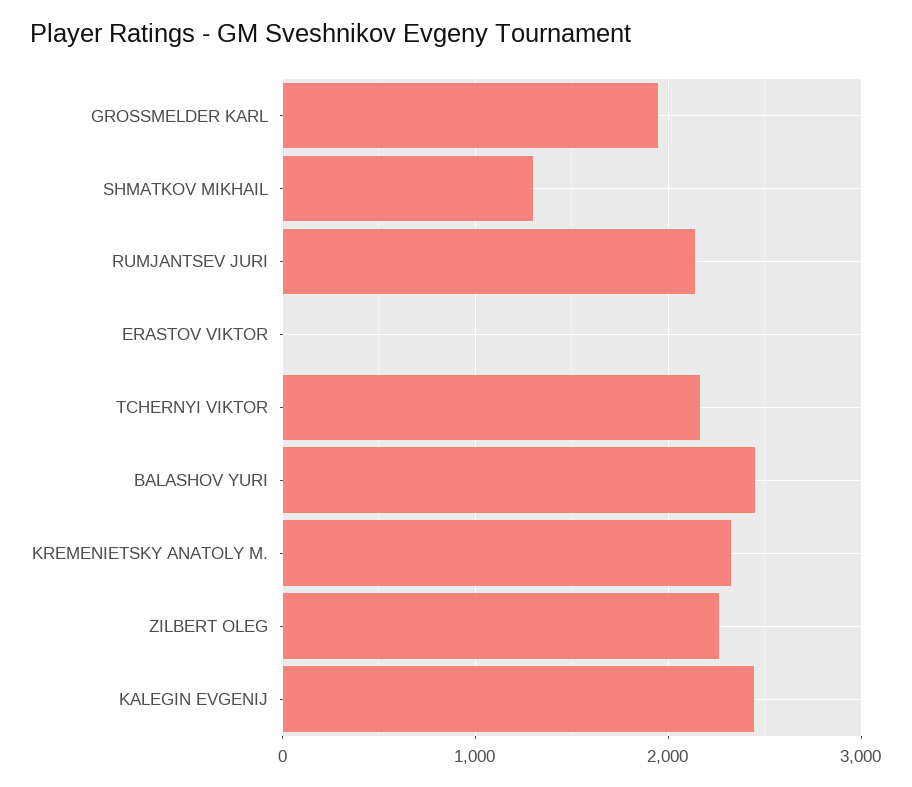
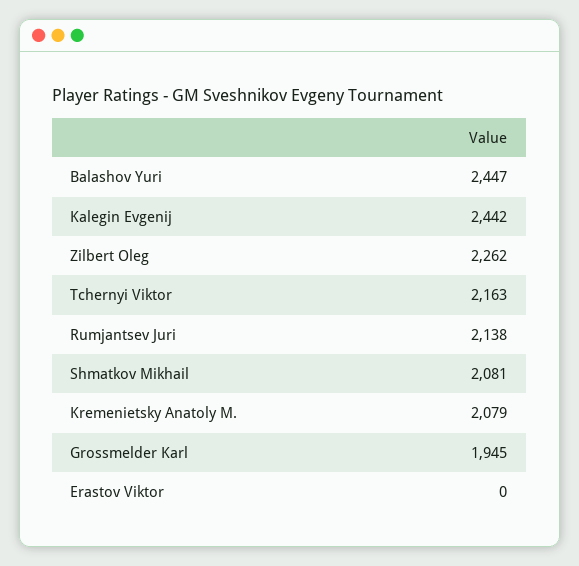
SHMATKOV MIKHAIL: 1300 -> 2081
KREMENIETSKY ANATOLY M.: 2300 -> 2079

